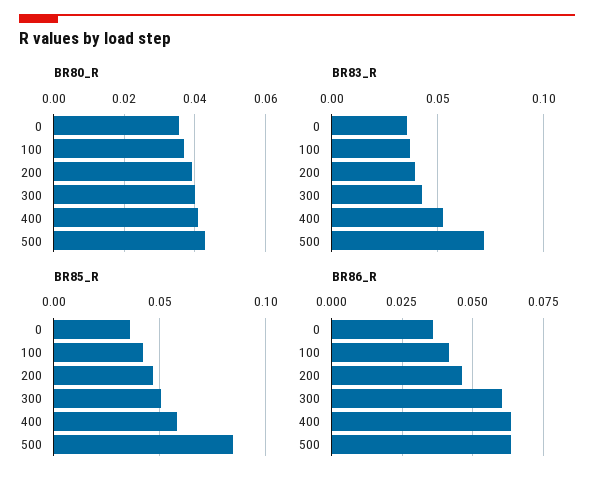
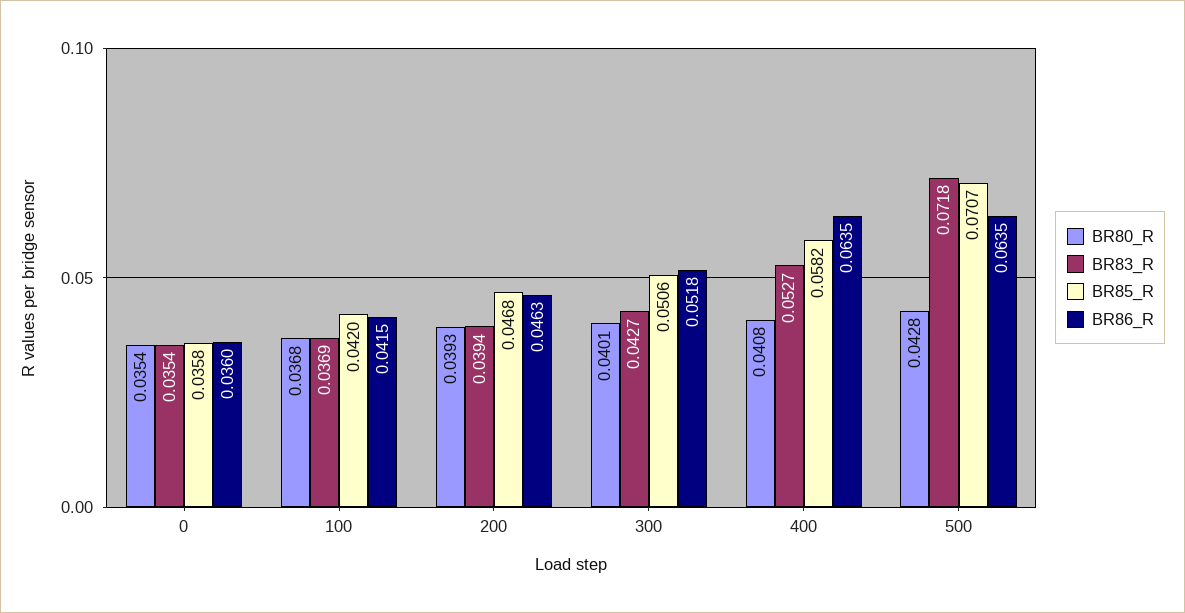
BR85_R, 500: 0.085 -> 0.0707
BR86_R, 300: 0.06 -> 0.0518

